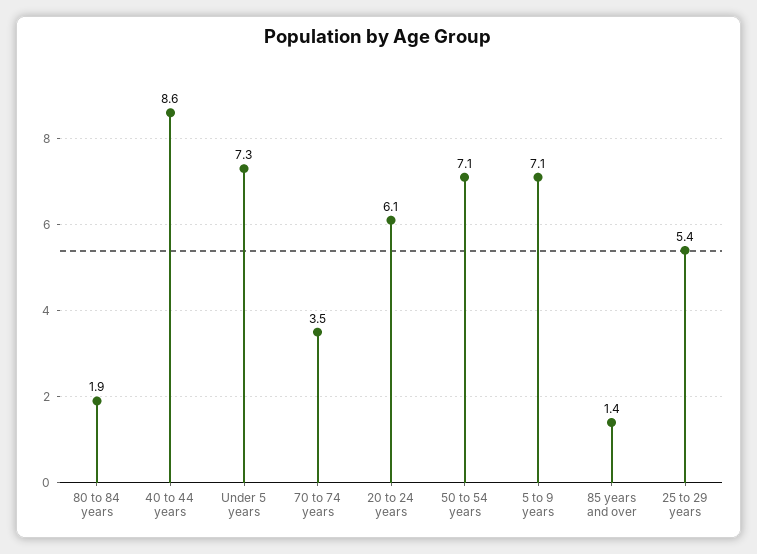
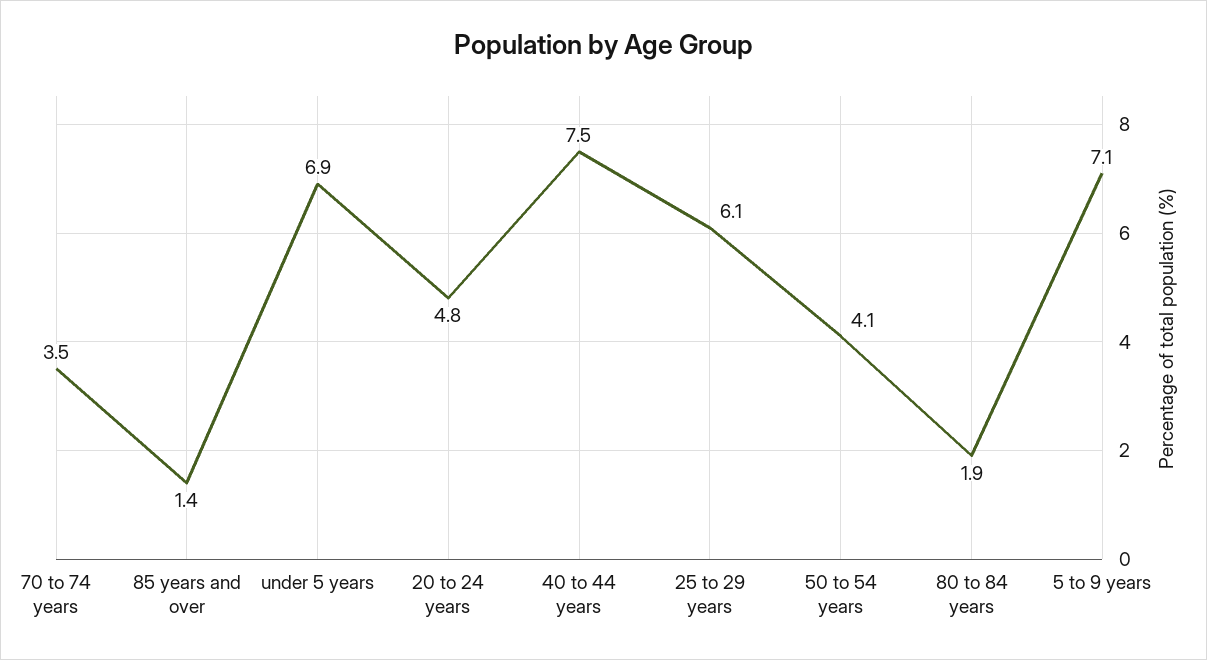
40 to 44 years: 8.6 -> 7.5
Under 5 years: 7.3 -> 6.9
20 to 24 years: 6.1 -> 4.8
50 to 54 years: 7.1 -> 4.1
25 to 29 years: 5.4 -> 6.1

